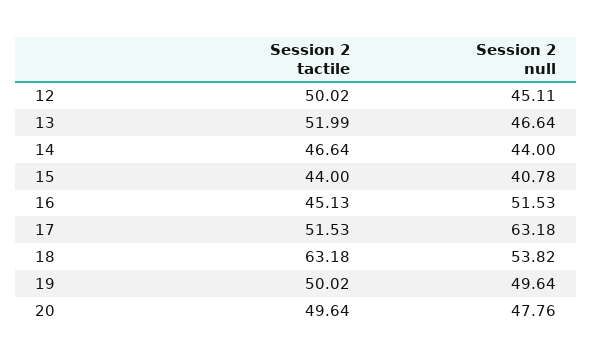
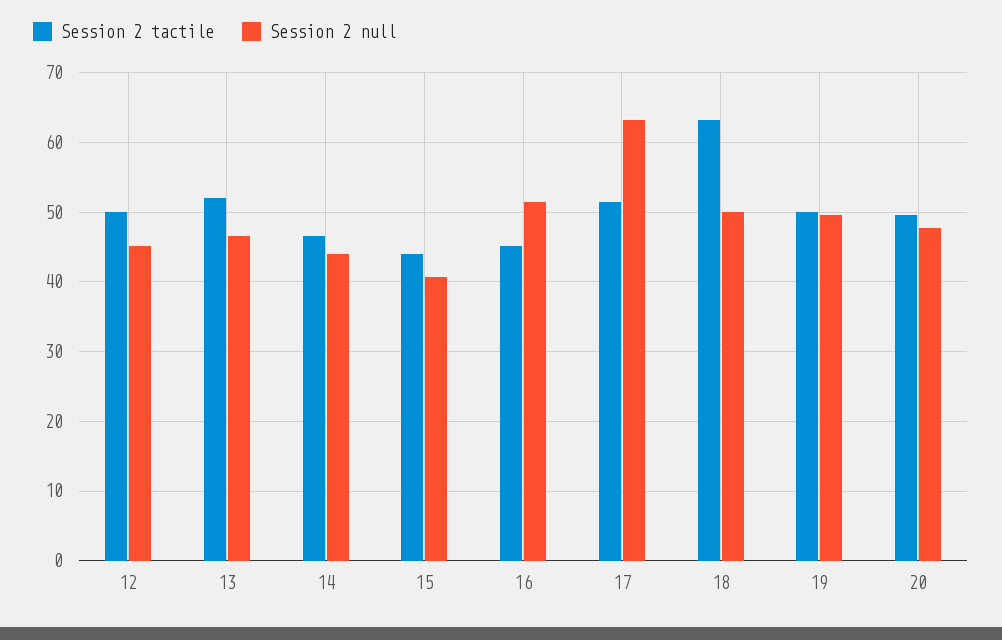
Session 2 null, 18: 53.82 -> 50

